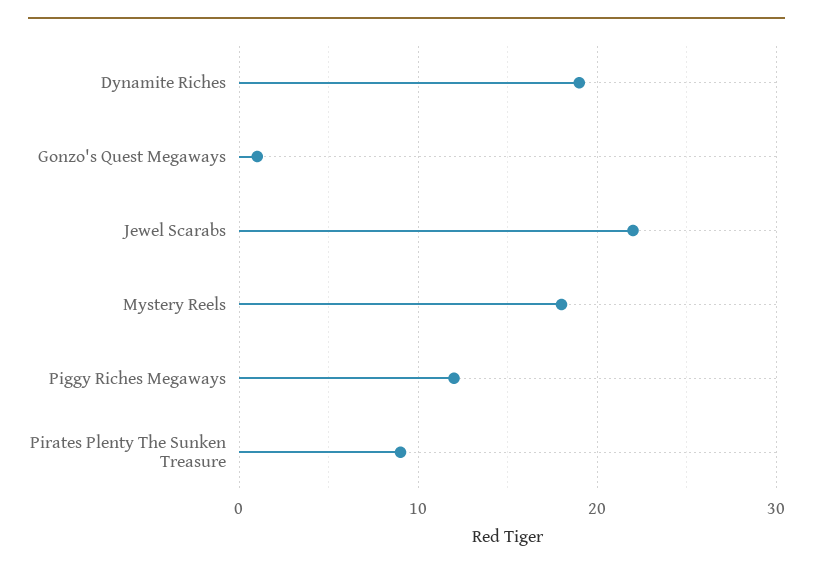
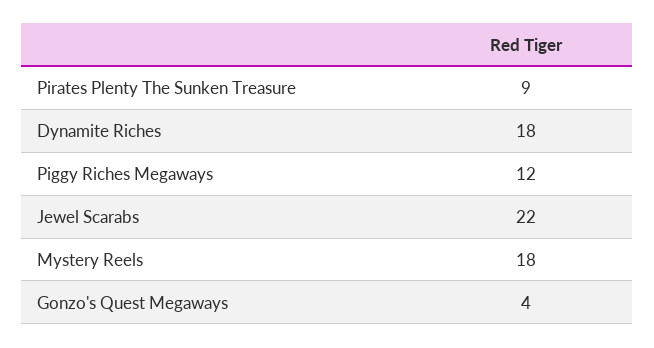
Dynamite Riches: 19 -> 18
Gonzo's Quest Megaways: 1 -> 4

